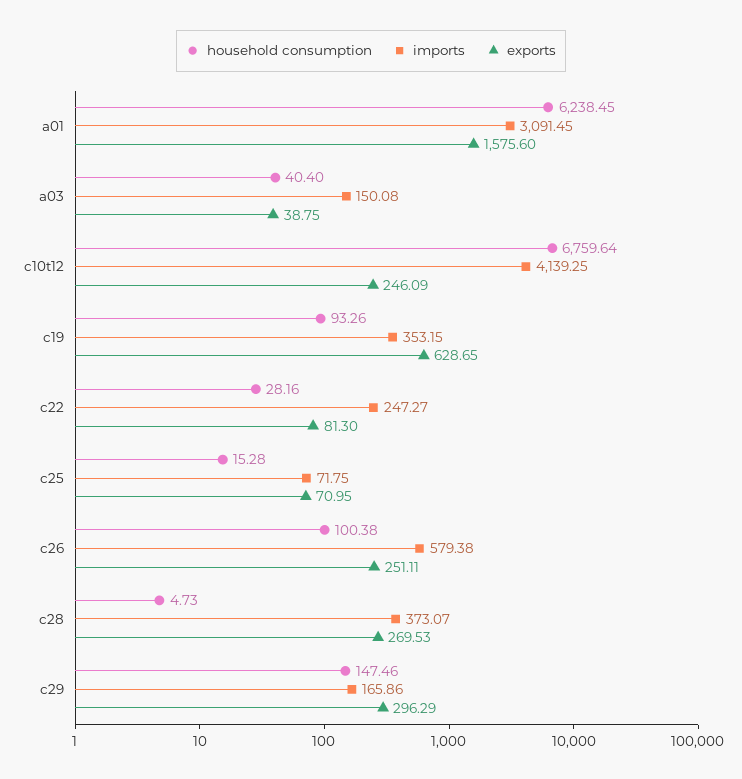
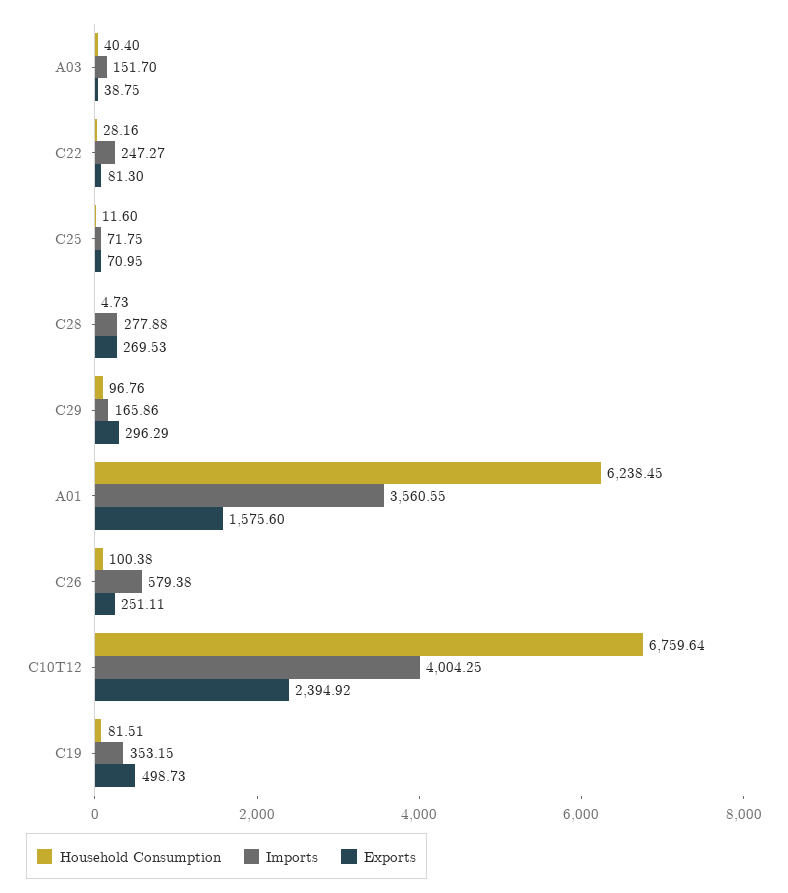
imports, a01: 3091.45 -> 3560.55
imports, a03: 150.08 -> 151.7
imports, c10t12: 4139.25 -> 4004.25
exports, c10t12: 246.09 -> 2394.92
household consumption, c19: 93.26 -> 81.51
exports, c19: 628.65 -> 498.73
household consumption, c25: 15.28 -> 11.6
imports, c28: 373.07 -> 277.88
household consumption, c29: 147.46 -> 96.76

